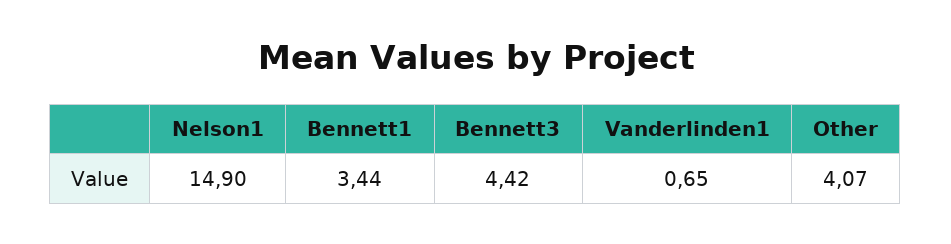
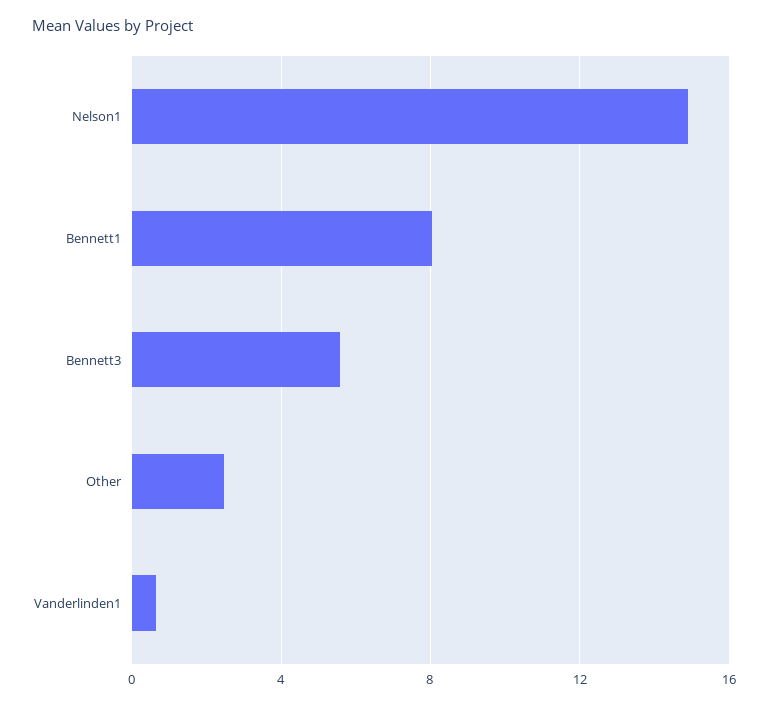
Bennett1: 3.44 -> 8
Bennett3: 4.42 -> 5.5
Other: 4.07 -> 2.5

